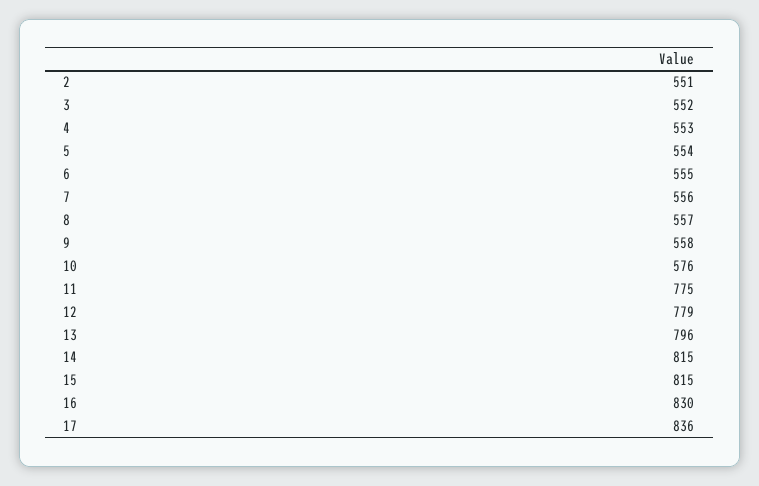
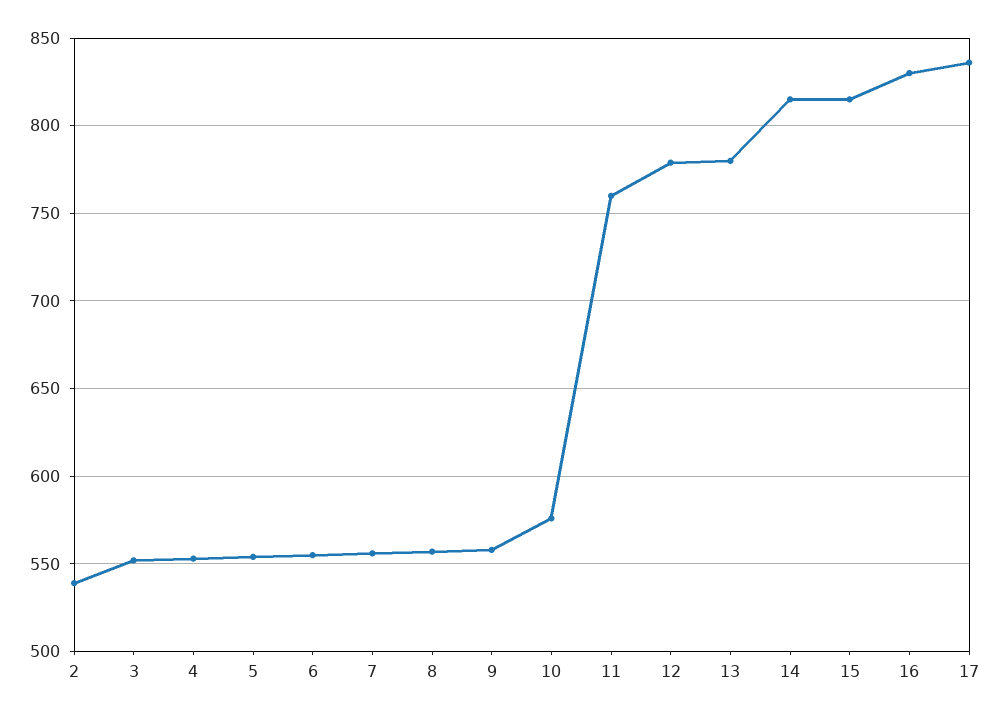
2: 551 -> 540
11: 775 -> 760
13: 796 -> 780

